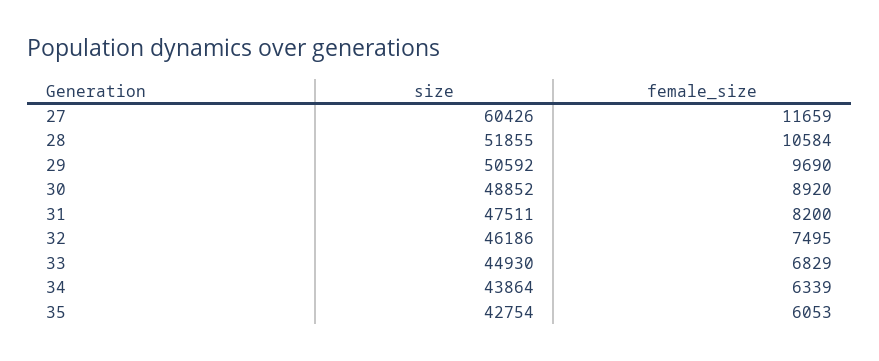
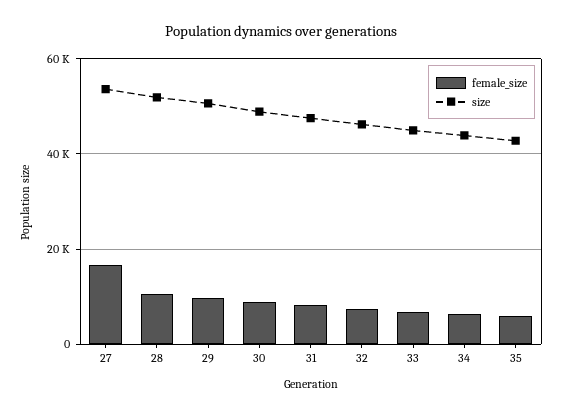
size, 27: 60426 -> 54000
female_size, 27: 11659 -> 16000

